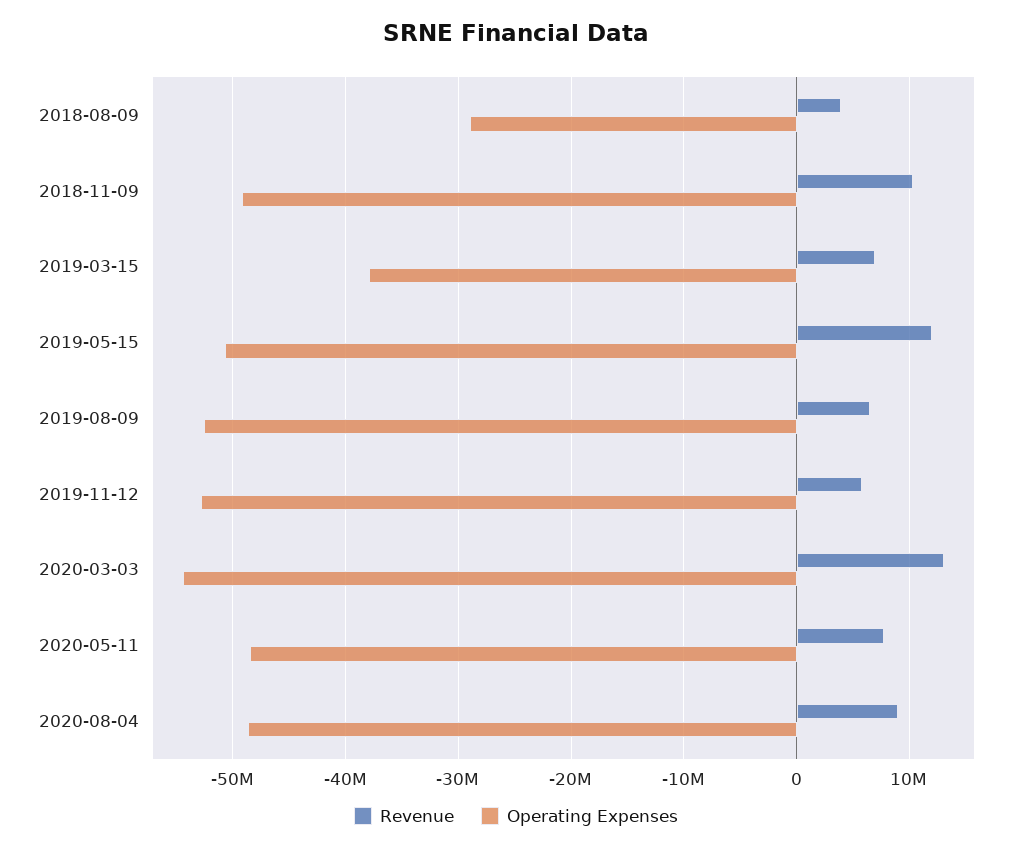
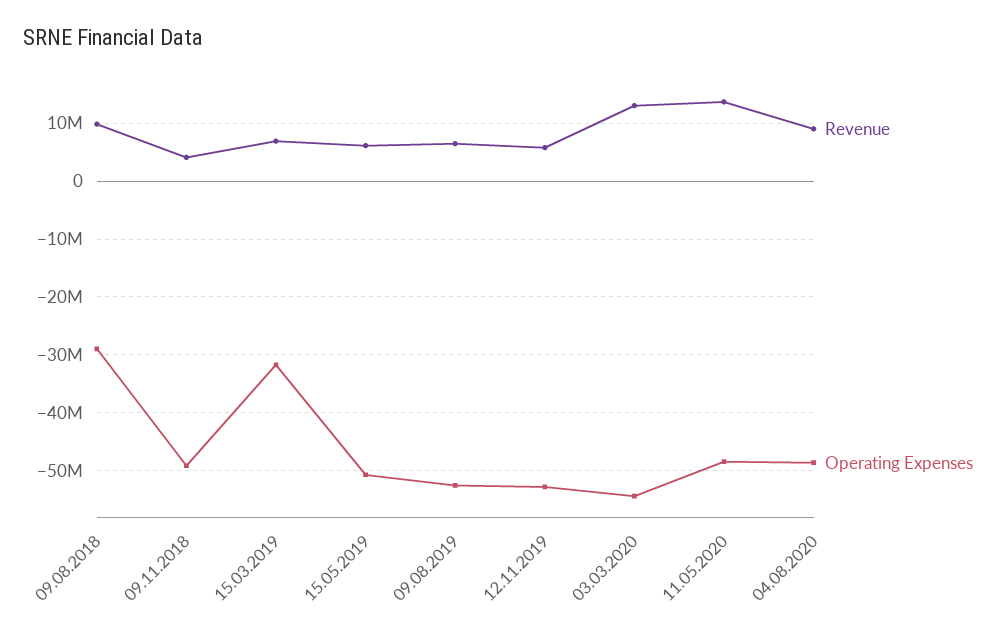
Revenue, 2018-08-09: 4000000 -> 10000000
Revenue, 2018-11-09: 10000000 -> 4000000
Operating Expenses, 2019-03-15: -38000000 -> -32000000
Revenue, 2019-05-15: 12000000 -> 6000000
Revenue, 2020-05-11: 8000000 -> 14000000

